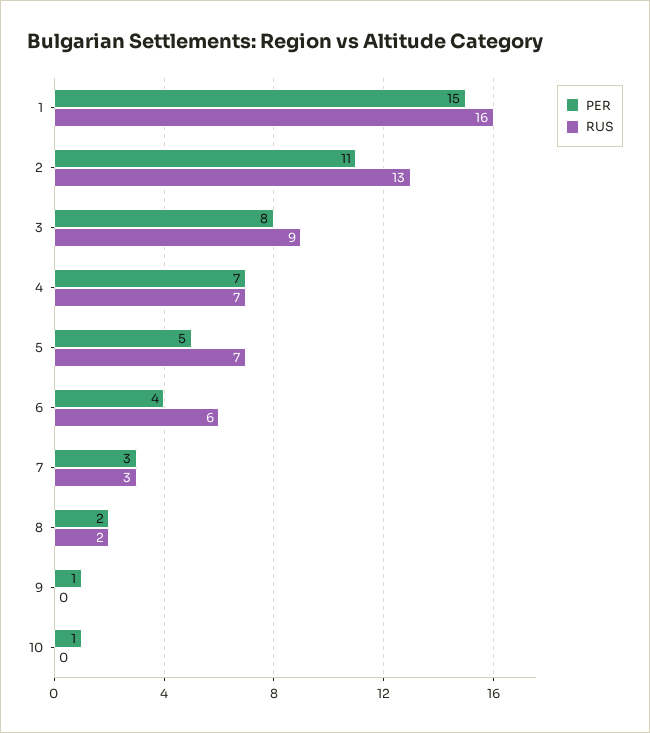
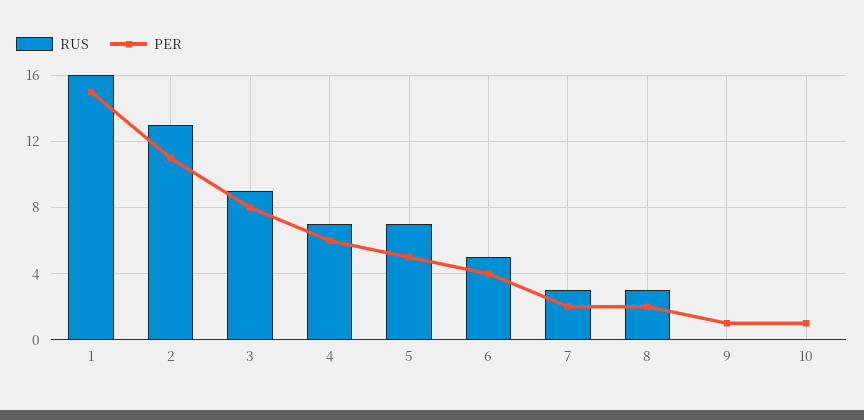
PER, 4: 7 -> 6
RUS, 6: 6 -> 5
PER, 7: 3 -> 2
RUS, 8: 2 -> 3

